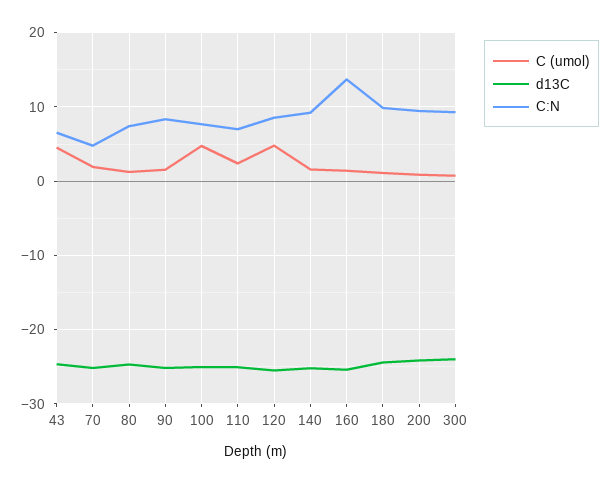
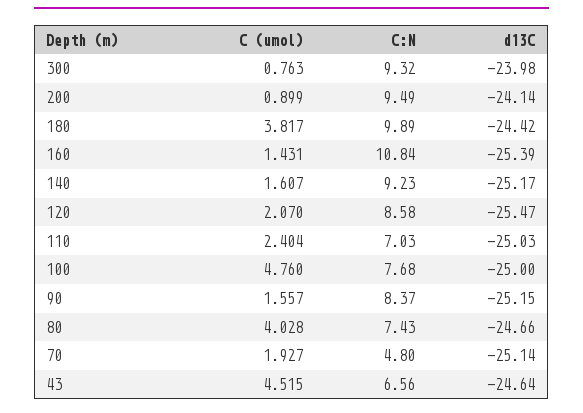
C (umol), 80: 1 -> 4.028
C (umol), 120: 5 -> 2.07
C:N, 160: 14 -> 10.84
C (umol), 180: 1 -> 3.817

